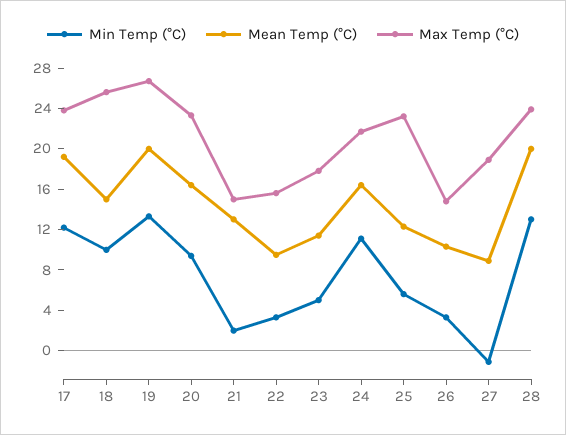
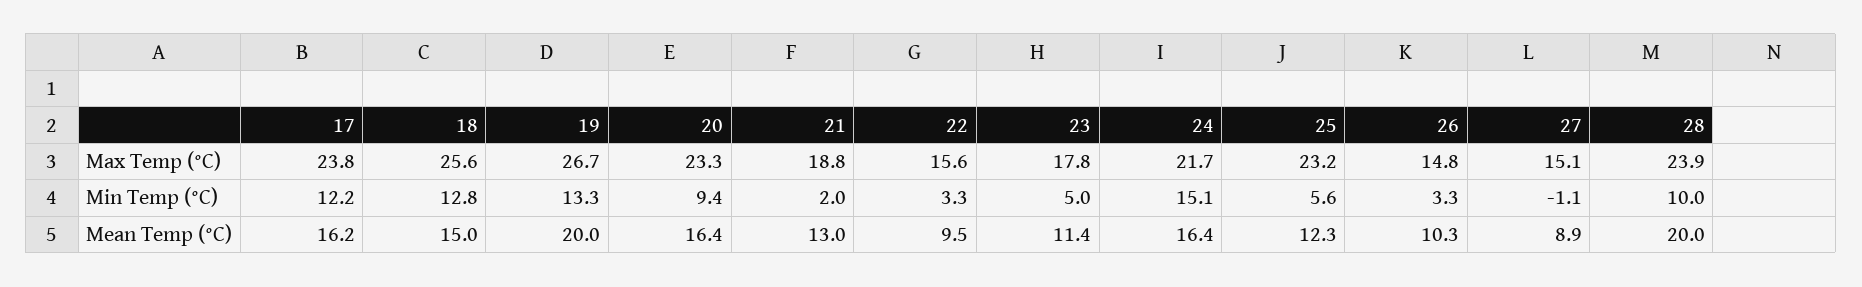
Mean Temp (°C), 17: 19 -> 16.2
Min Temp (°C), 18: 10 -> 12.8
Max Temp (°C), 21: 15 -> 18.8
Min Temp (°C), 24: 11 -> 15.1
Max Temp (°C), 27: 19 -> 15.1
Min Temp (°C), 28: 13 -> 10

